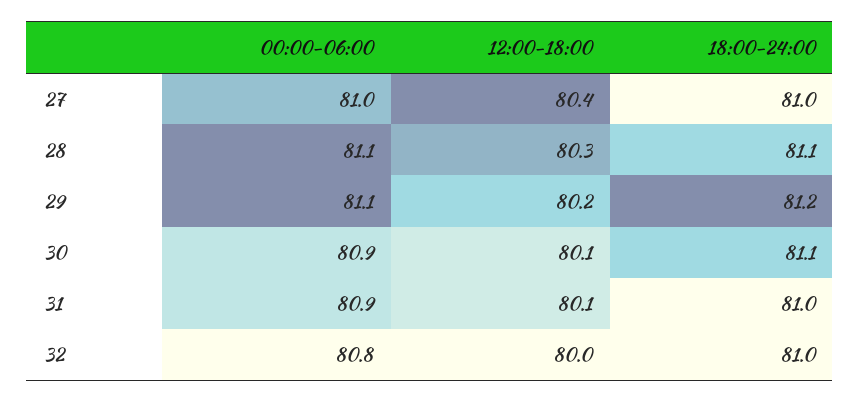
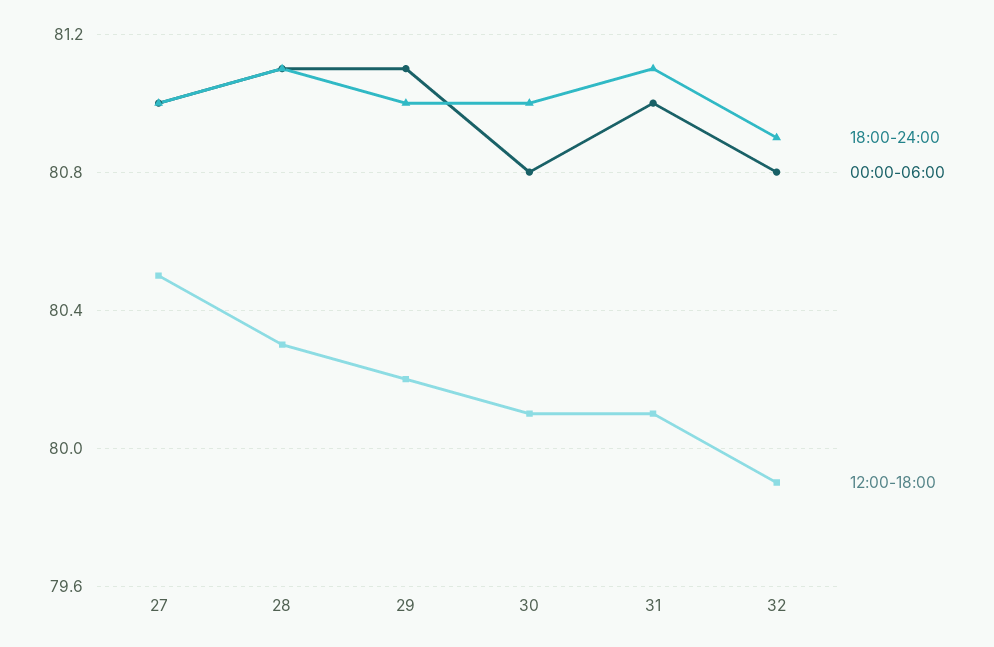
12:00-18:00, 27: 80.4 -> 80.5
18:00-24:00, 29: 81.2 -> 81
00:00-06:00, 30: 80.9 -> 80.8
18:00-24:00, 30: 81.1 -> 81
00:00-06:00, 31: 80.9 -> 81
18:00-24:00, 31: 81 -> 81.1
12:00-18:00, 32: 80 -> 79.9
18:00-24:00, 32: 81 -> 80.9

